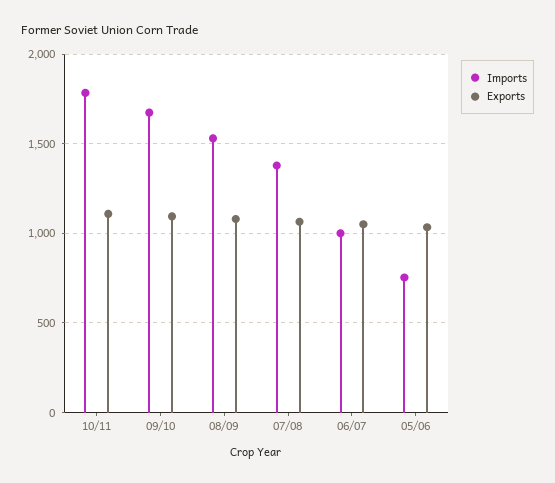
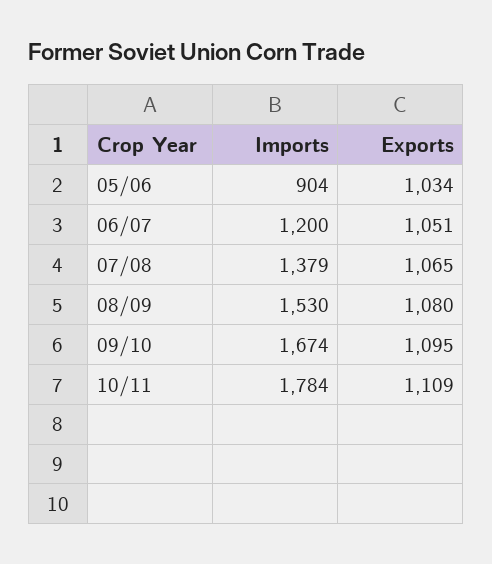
Imports, 06/07: 1000 -> 1200
Imports, 05/06: 750 -> 904

